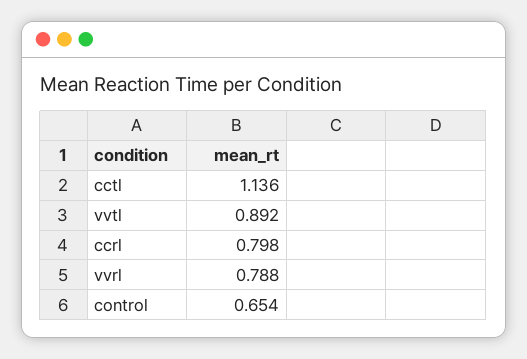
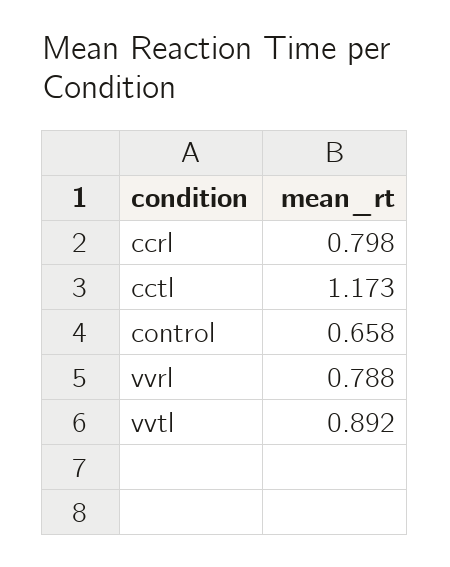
cctl: 1.136 -> 1.173
control: 0.654 -> 0.658

